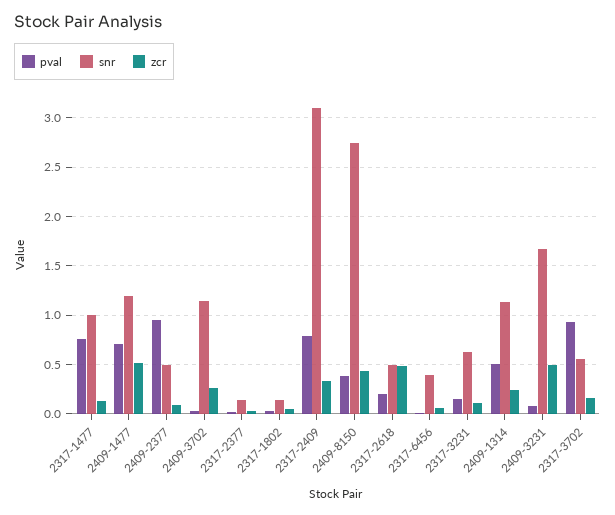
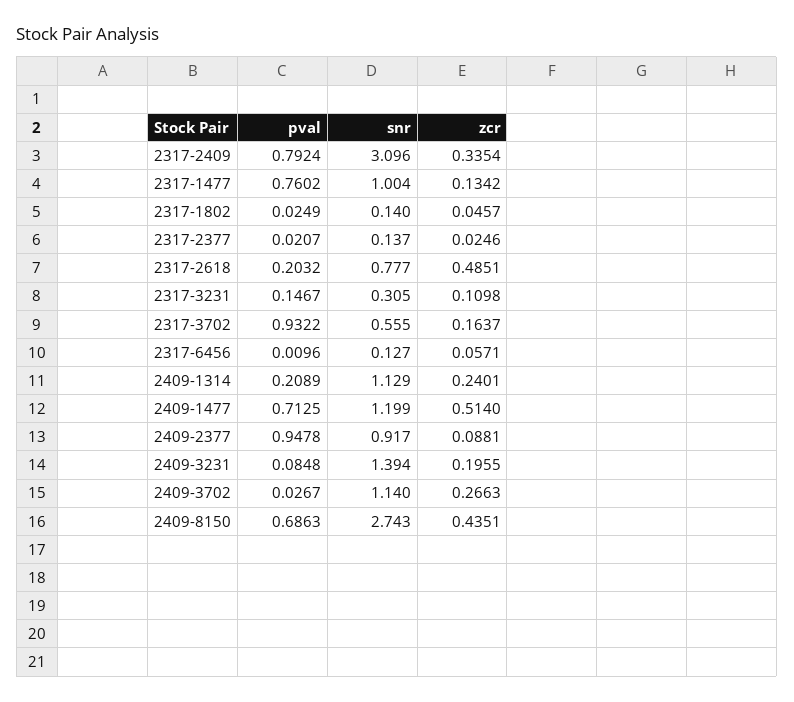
snr, 2409-2377: 0.5 -> 0.917
pval, 2409-8150: 0.4 -> 0.6863
snr, 2317-2618: 0.5 -> 0.777
snr, 2317-6456: 0.4 -> 0.127
snr, 2317-3231: 0.6 -> 0.305
pval, 2409-1314: 0.5 -> 0.2089
snr, 2409-3231: 1.7 -> 1.394
zcr, 2409-3231: 0.5 -> 0.1955

